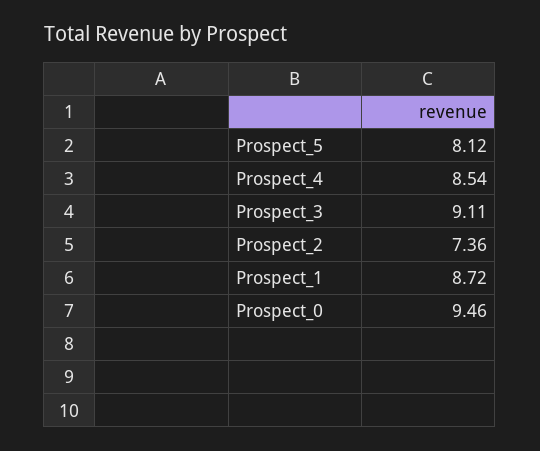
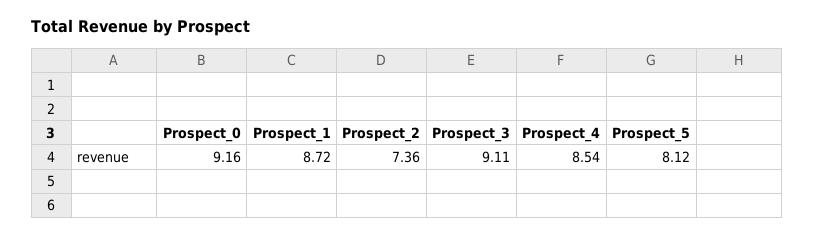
Prospect_0: 9.46 -> 9.16

